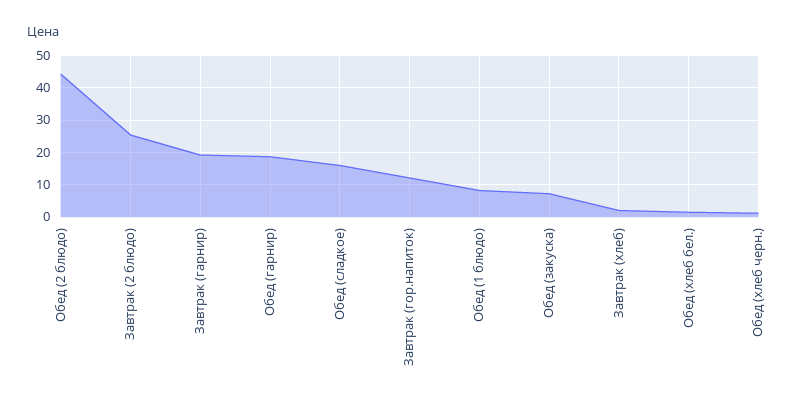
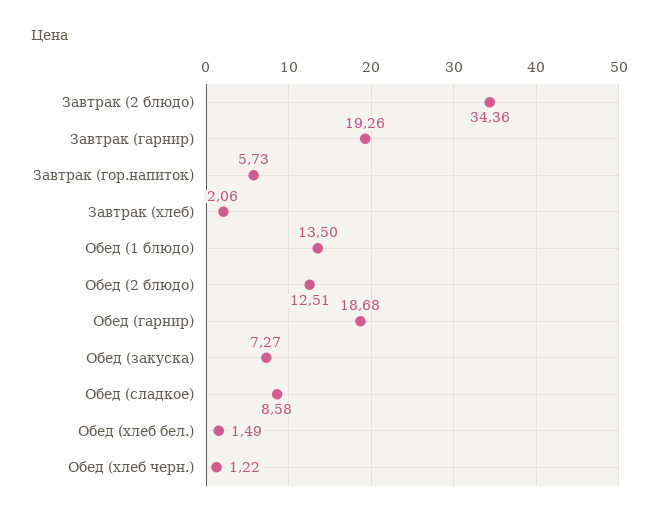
Обед (2 блюдо): 44 -> 12.51
Завтрак (2 блюдо): 26 -> 34.36
Обед (сладкое): 16 -> 8.58
Завтрак (гор.напиток): 12 -> 5.73
Обед (1 блюдо): 8 -> 13.5

